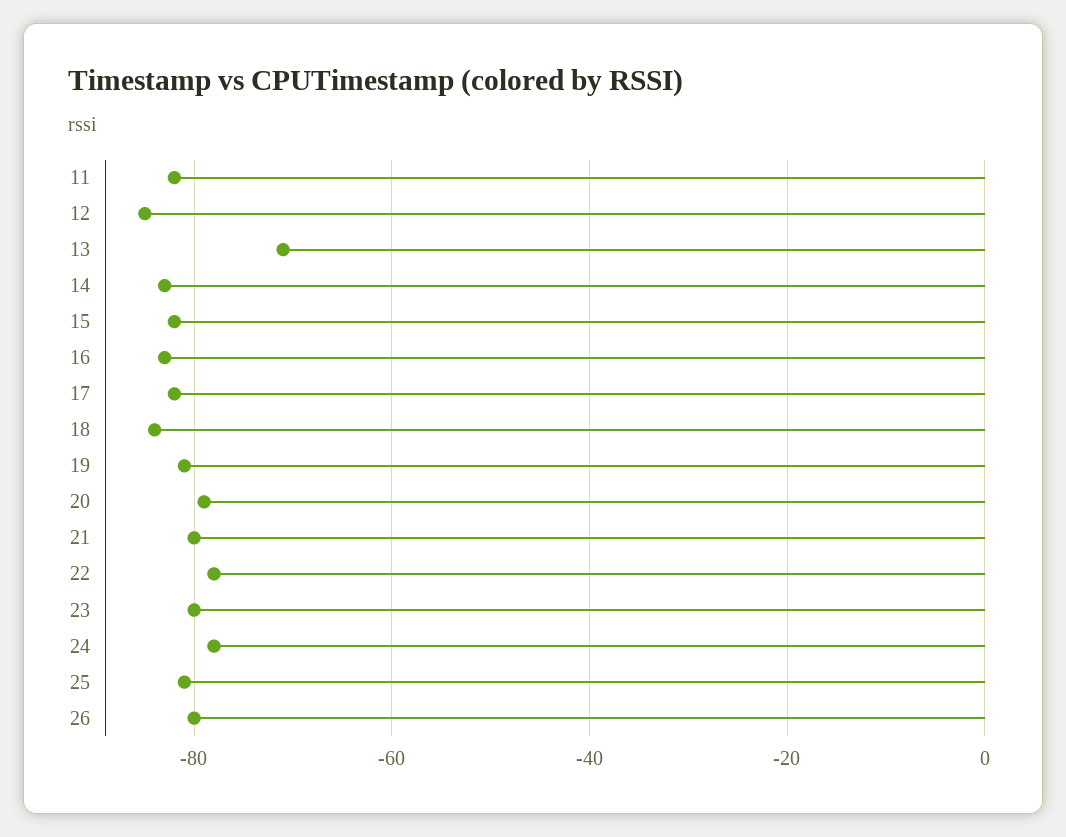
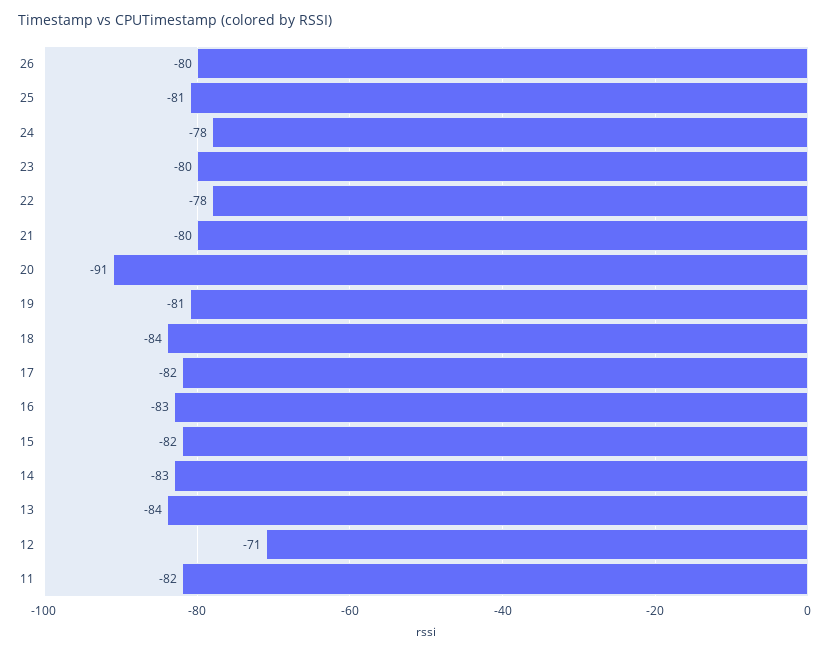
12: -85 -> -71
13: -70 -> -84
20: -80 -> -91

